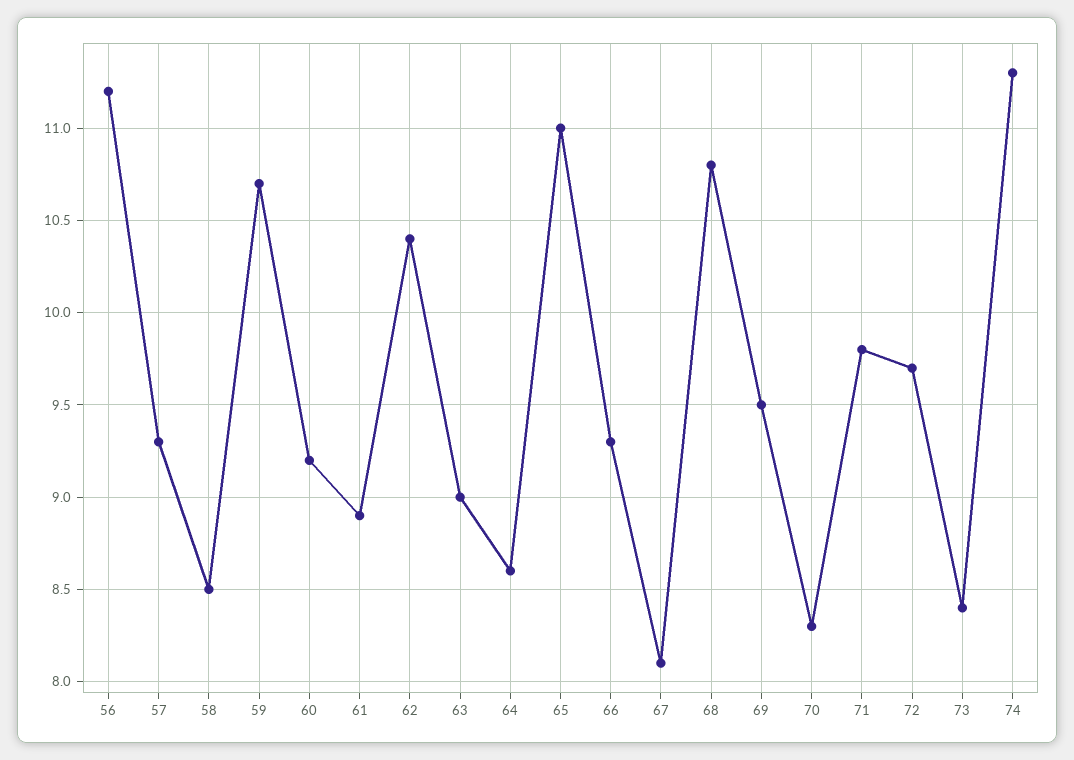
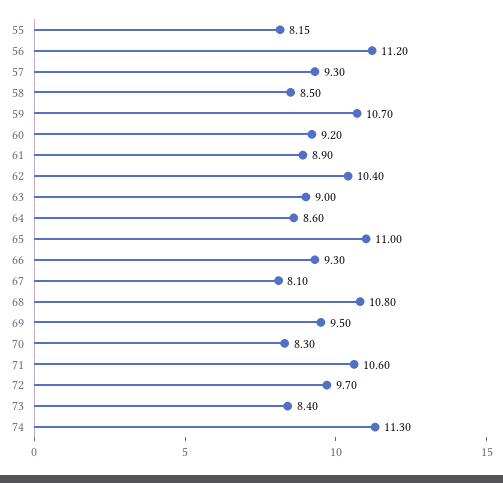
71: 9.8 -> 10.6
55: none -> 8.15

